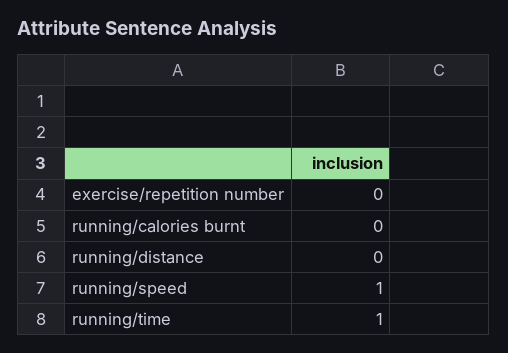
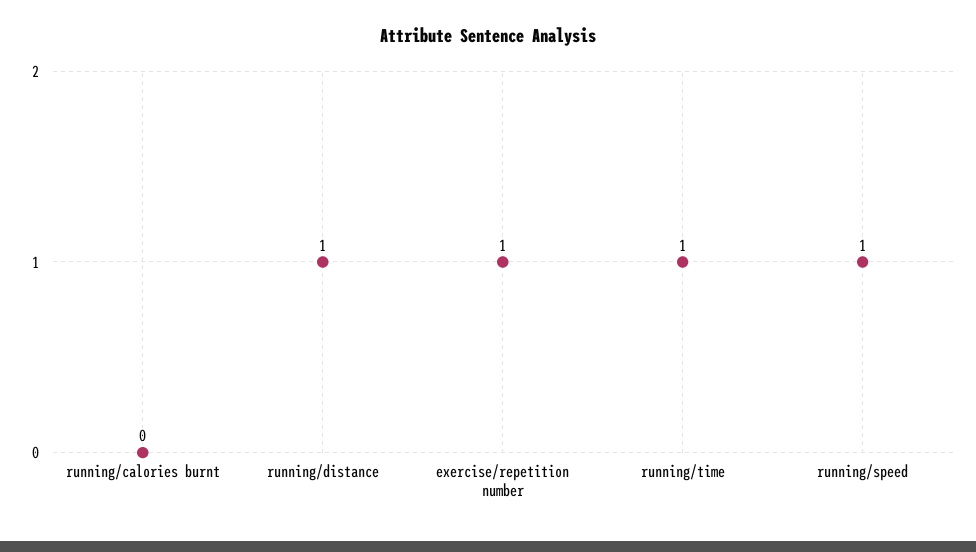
exercise/repetition number: 0 -> 1
running/distance: 0 -> 1

